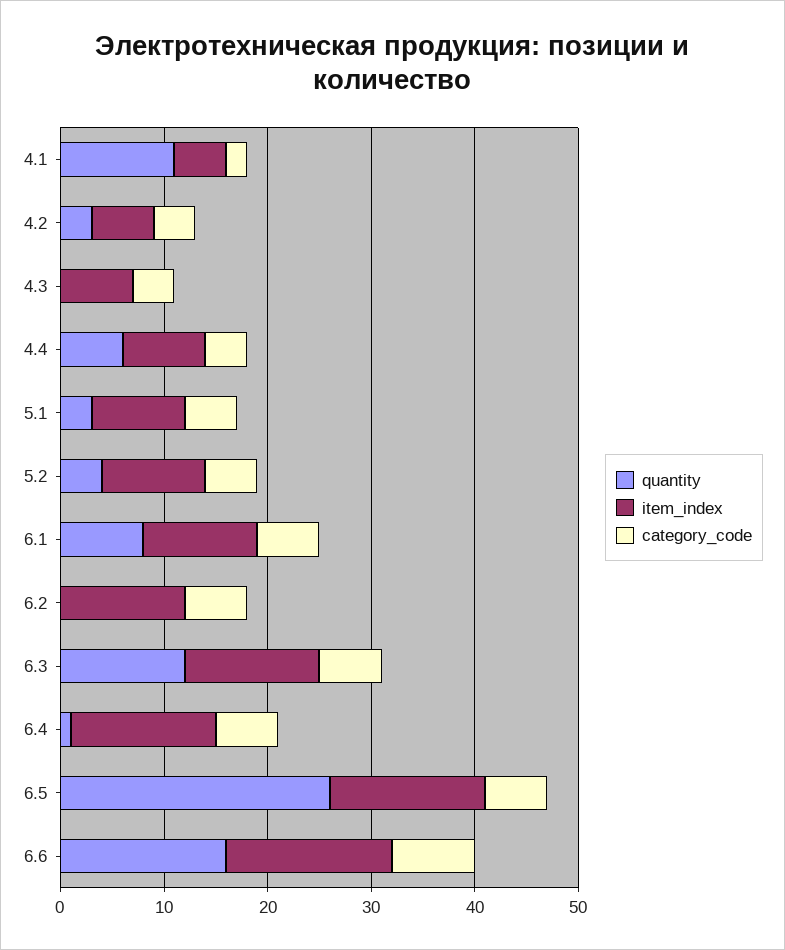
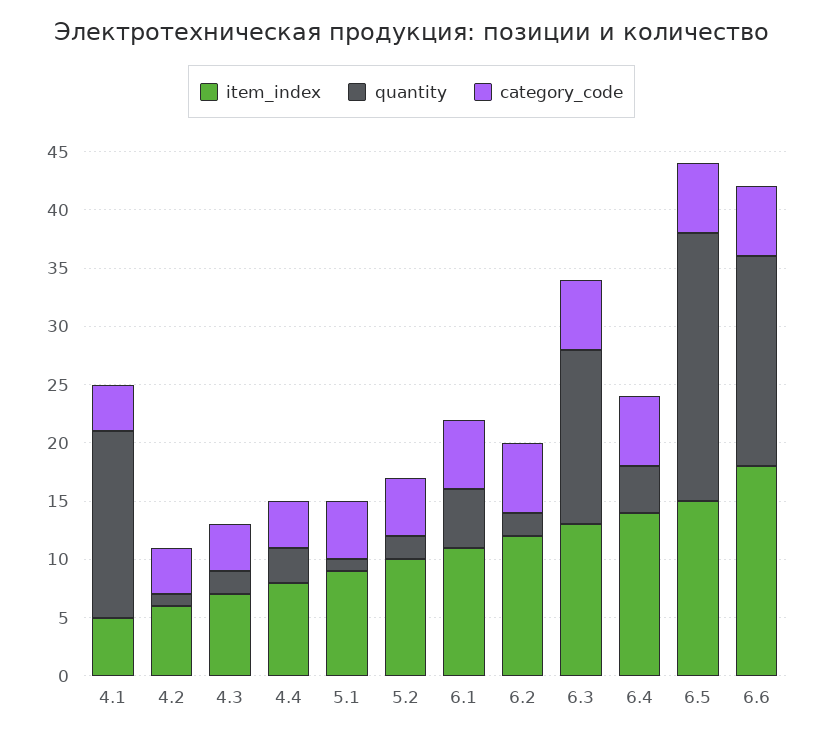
quantity, 4.1: 11 -> 16
category_code, 4.1: 2 -> 4
quantity, 4.2: 3 -> 1
quantity, 4.3: 0 -> 2
quantity, 4.4: 6 -> 3
quantity, 5.1: 3 -> 1
quantity, 5.2: 4 -> 2
quantity, 6.1: 8 -> 5
quantity, 6.2: 0 -> 2
quantity, 6.3: 12 -> 15
quantity, 6.4: 1 -> 4
quantity, 6.5: 26 -> 23
quantity, 6.6: 16 -> 18
item_index, 6.6: 16 -> 18
category_code, 6.6: 8 -> 6

